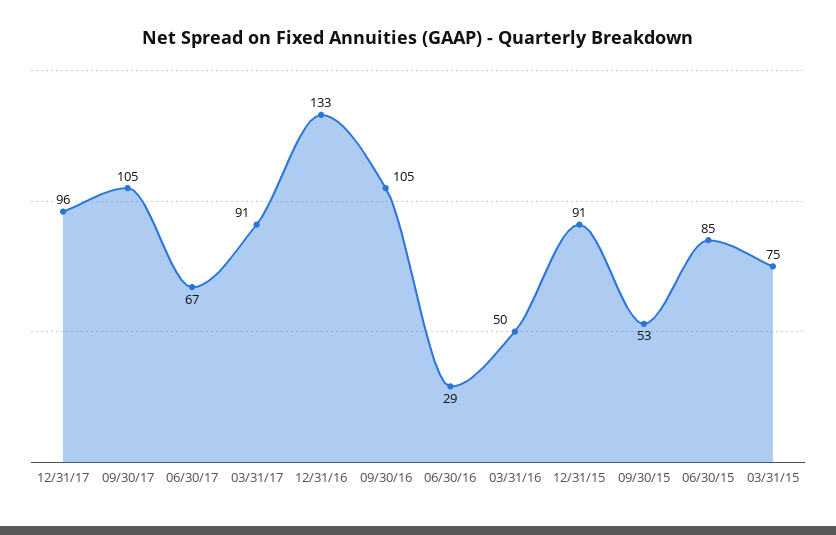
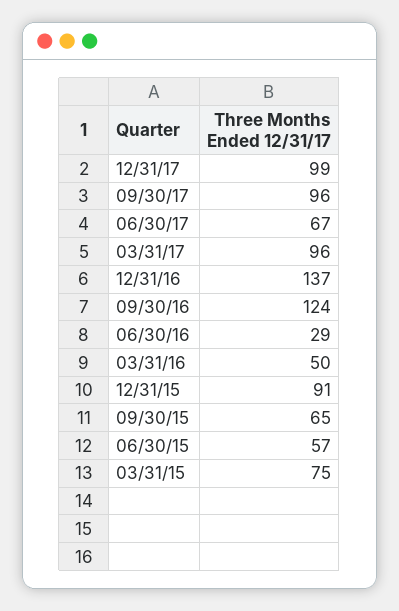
12/31/17: 96 -> 99
09/30/17: 105 -> 96
03/31/17: 91 -> 96
12/31/16: 133 -> 137
09/30/16: 105 -> 124
09/30/15: 53 -> 65
06/30/15: 85 -> 57

